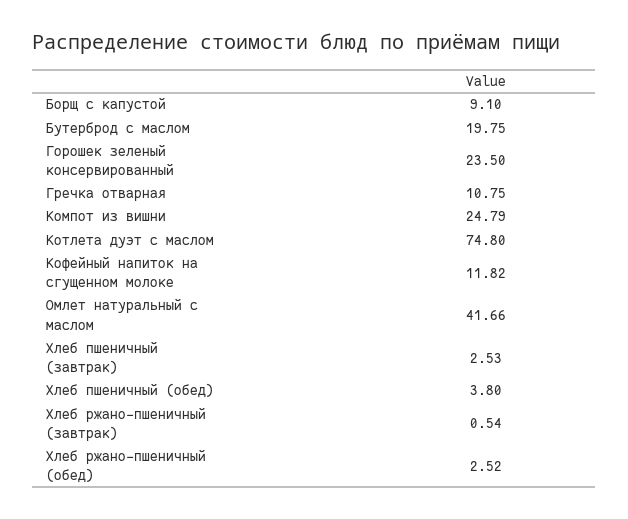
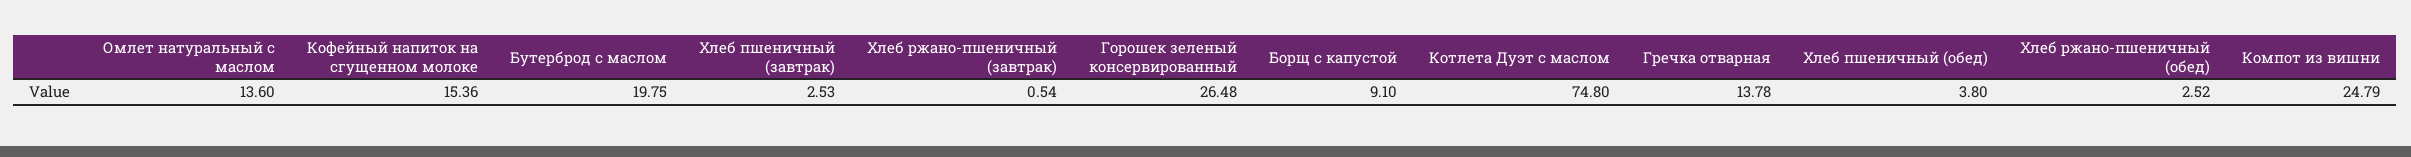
Горошек зеленый консервированный: 23.5 -> 26.48
Гречка отварная: 10.75 -> 13.78
Кофейный напиток на сгущенном молоке: 11.82 -> 15.36
Омлет натуральный с маслом: 41.66 -> 13.6

